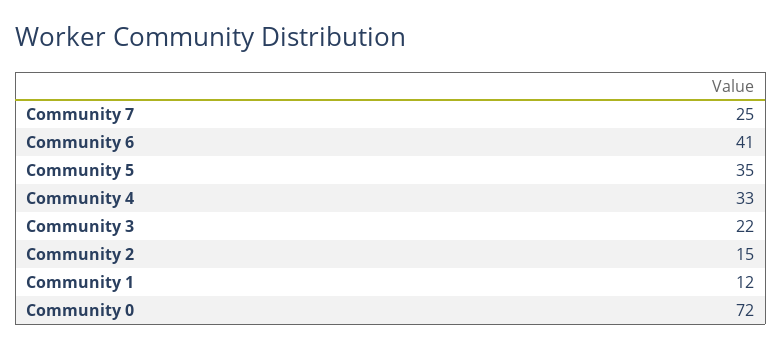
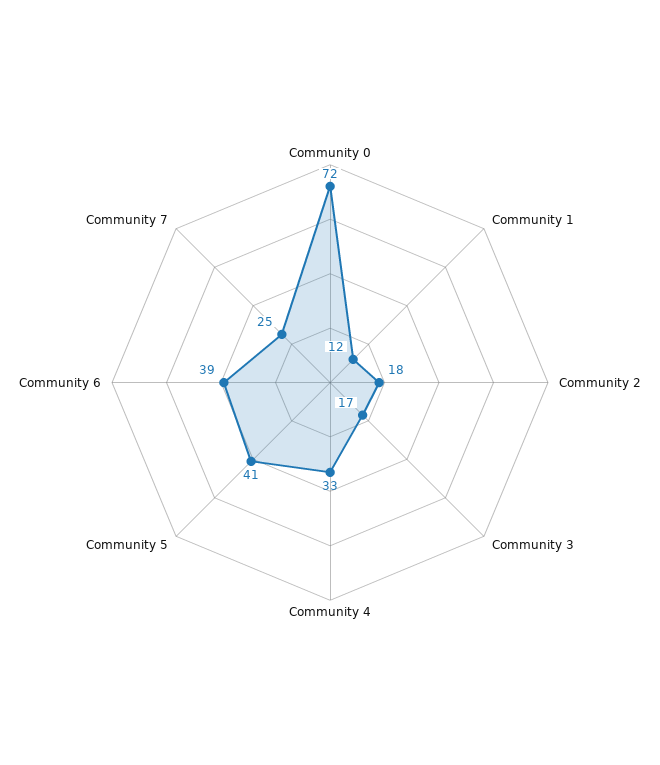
Community 6: 41 -> 39
Community 5: 35 -> 41
Community 3: 22 -> 17
Community 2: 15 -> 18

